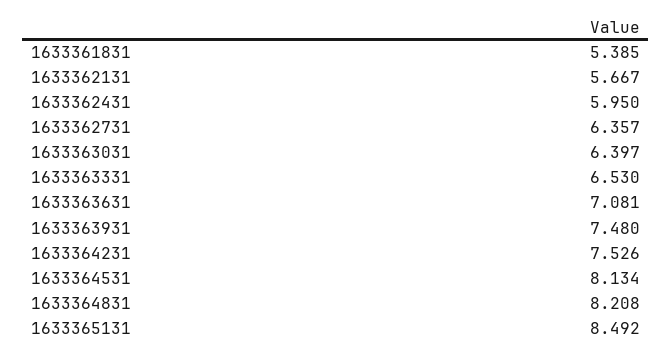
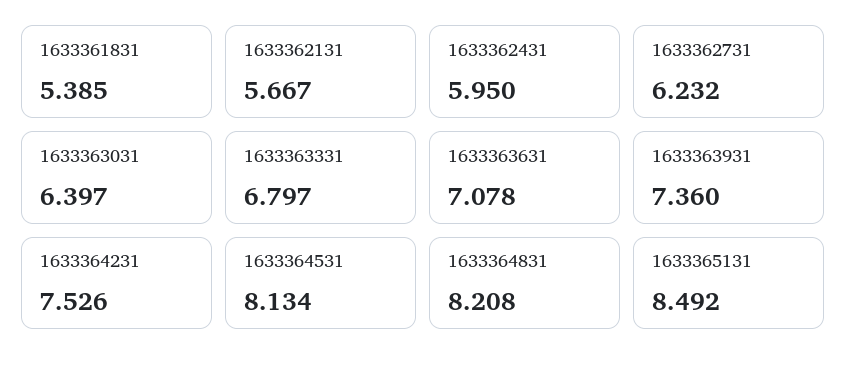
1633362731: 6.357 -> 6.232
1633363331: 6.53 -> 6.797
1633363631: 7.081 -> 7.078
1633363931: 7.48 -> 7.36

